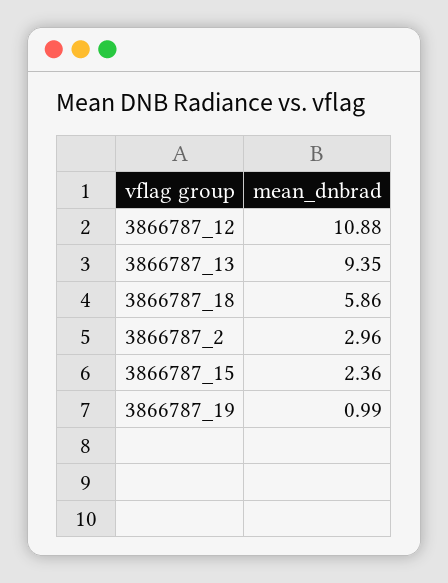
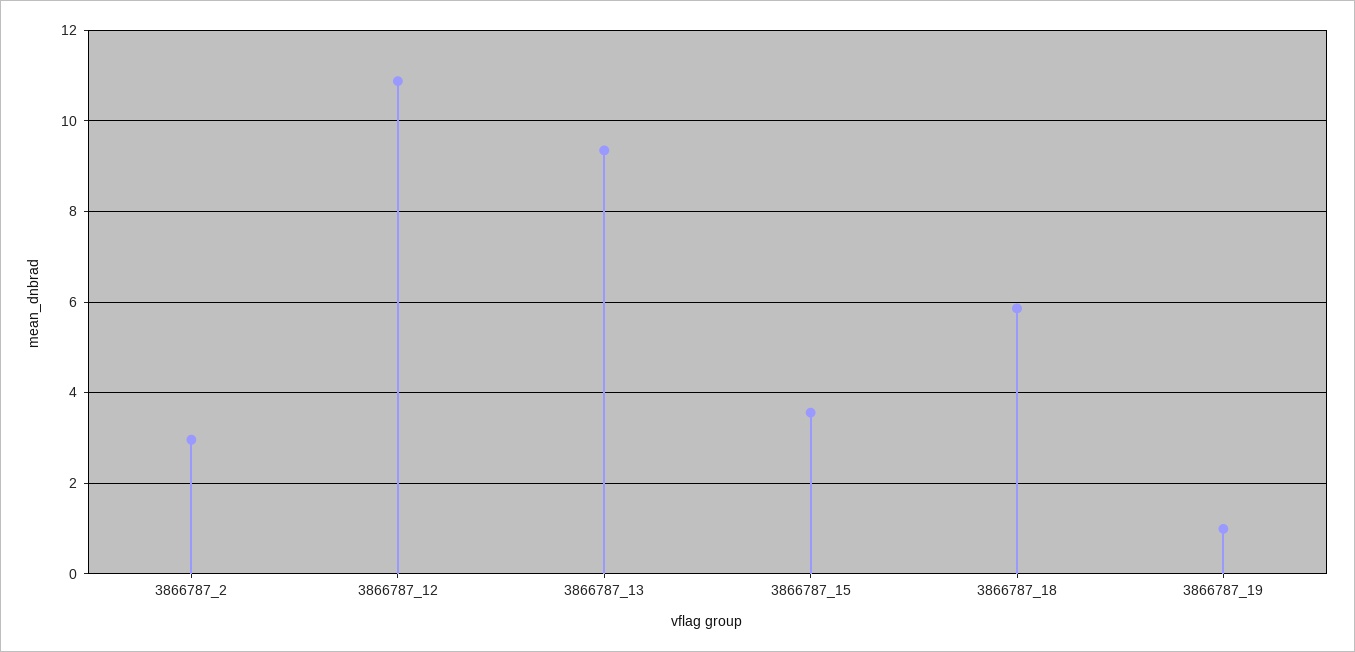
3866787_15: 2.36 -> 3.6

